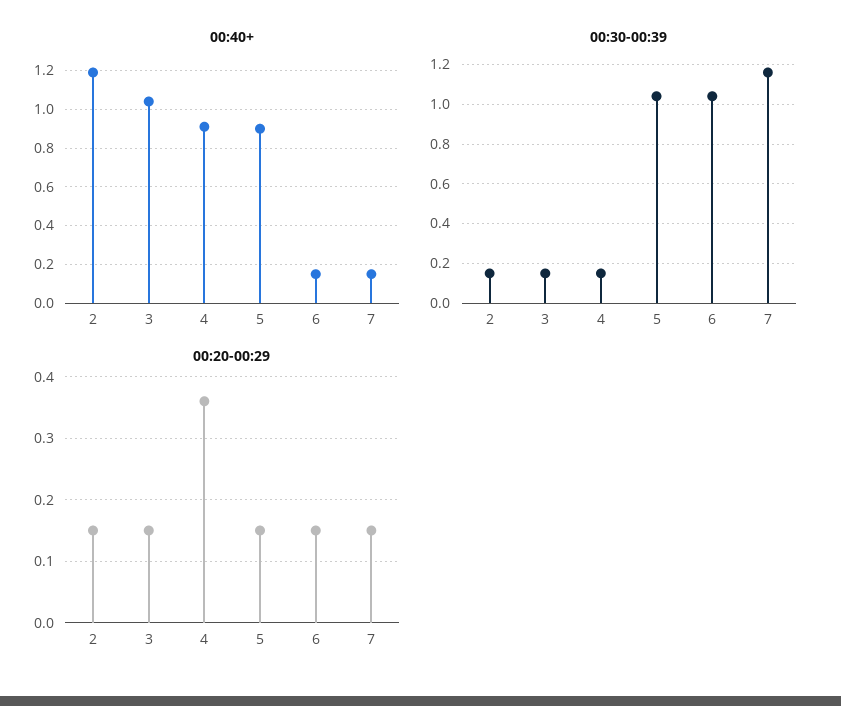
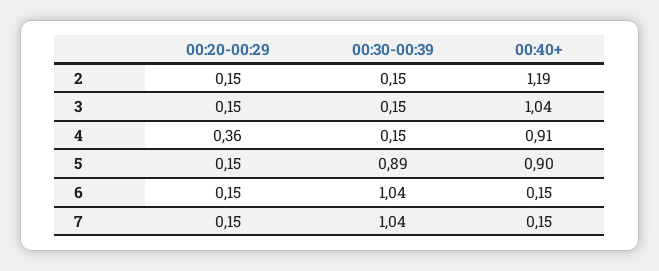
00:30-00:39, 5: 1.05 -> 0.89
00:30-00:39, 7: 1.15 -> 1.04

